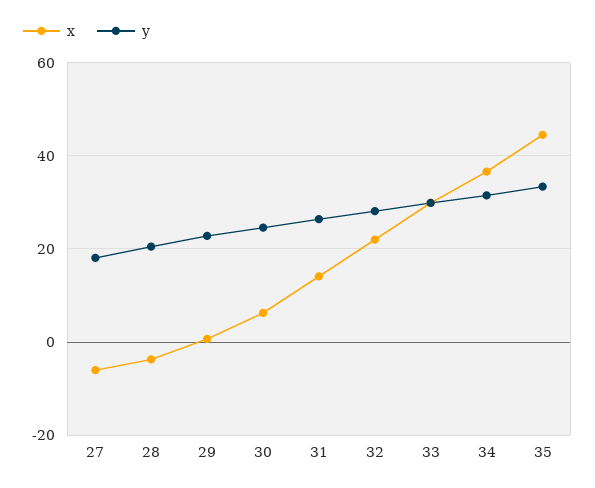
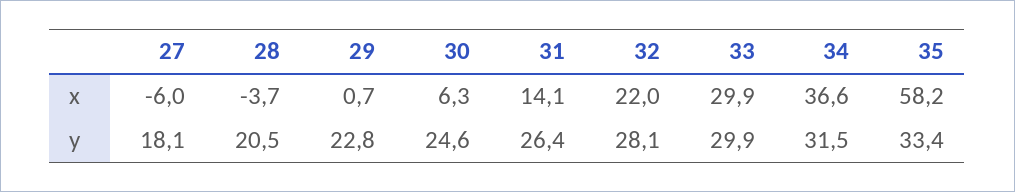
x, 35: 44 -> 58.2

